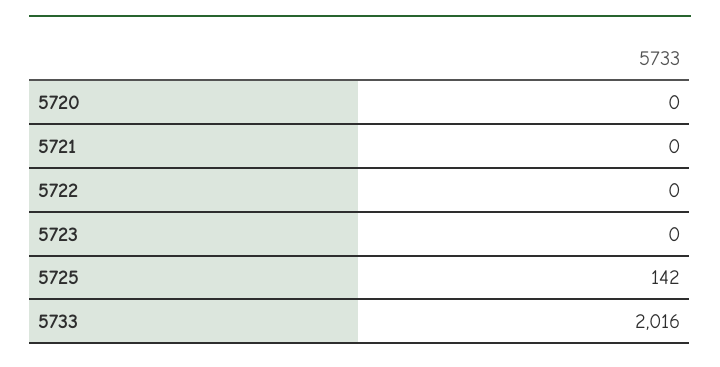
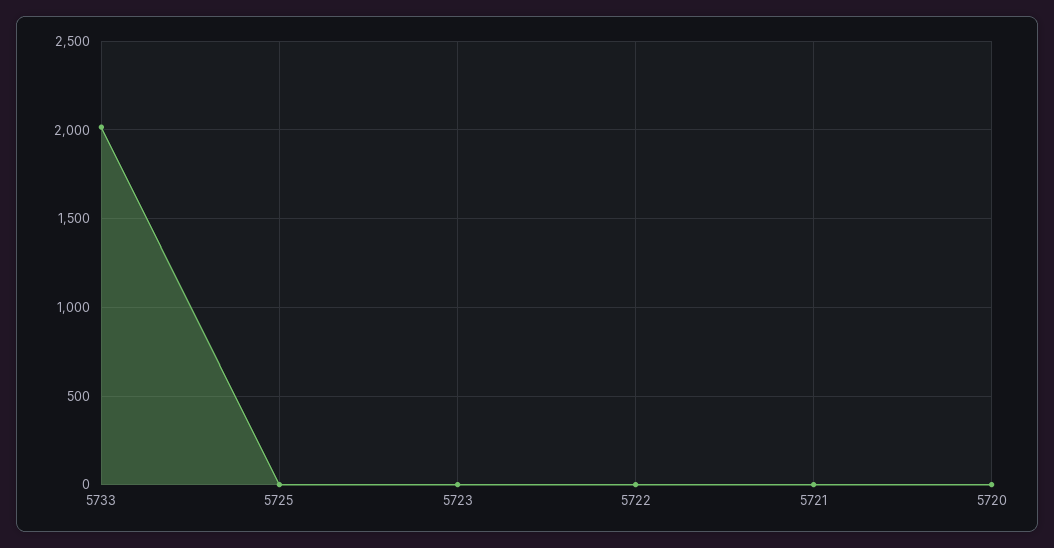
5725: 142 -> 0

